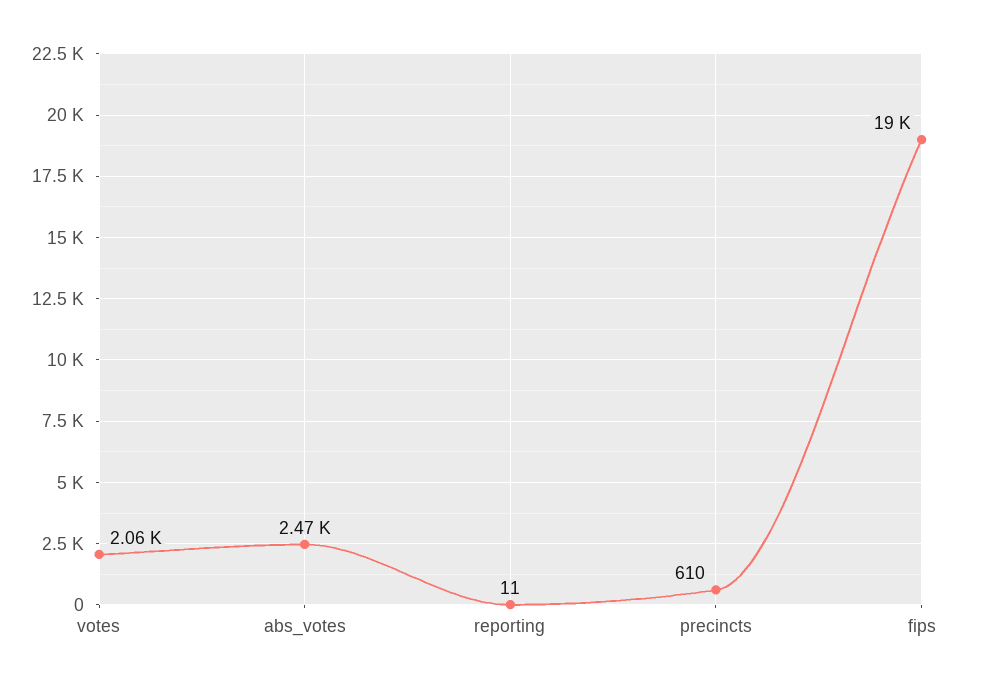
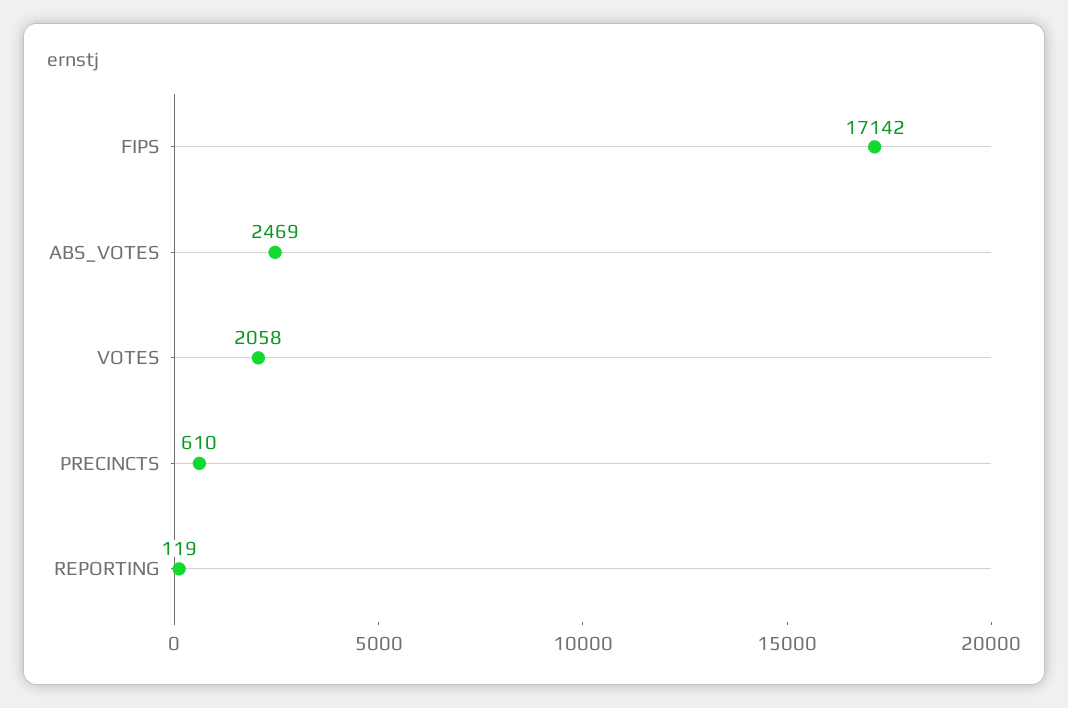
reporting: 11 -> 119
fips: 19000 -> 17142

